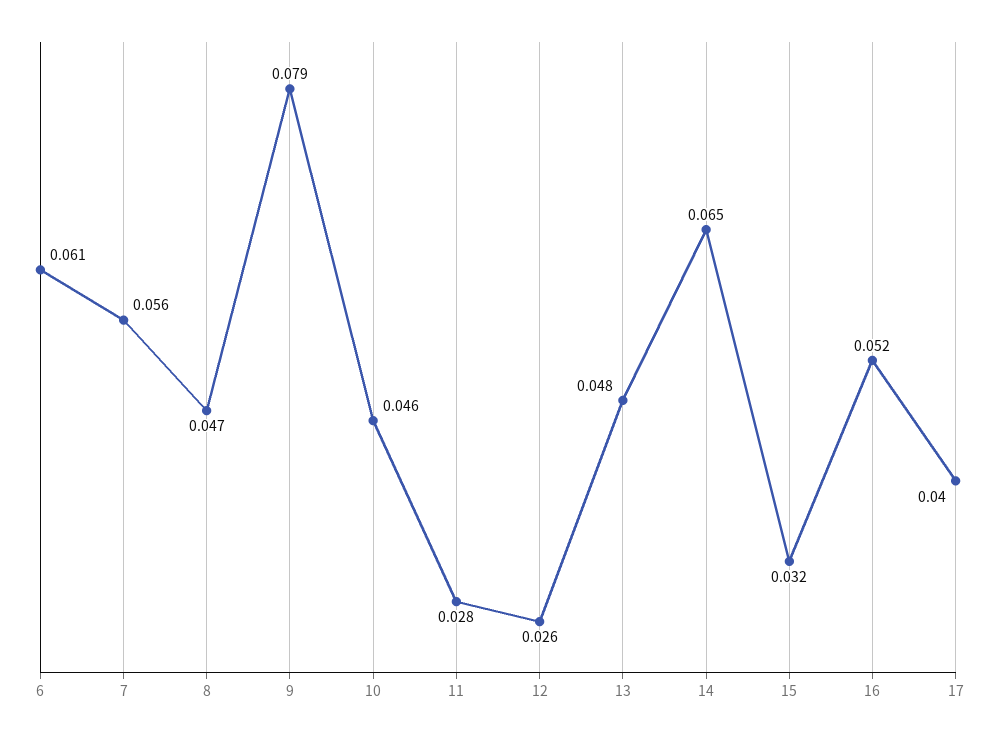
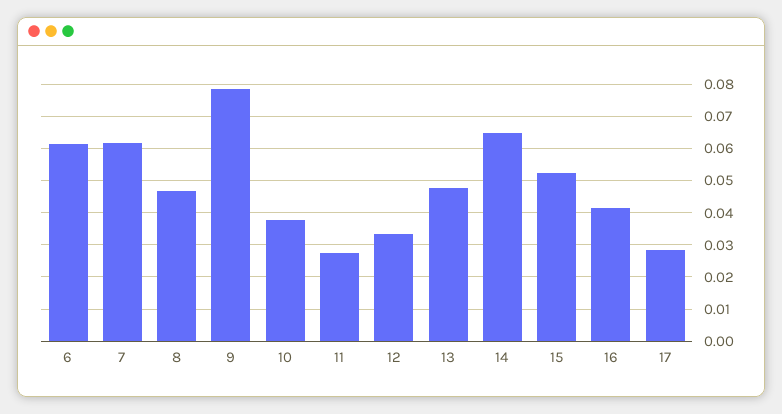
7: 0.056 -> 0.062
10: 0.046 -> 0.038
12: 0.026 -> 0.034
15: 0.032 -> 0.052
16: 0.052 -> 0.042
17: 0.04 -> 0.028

